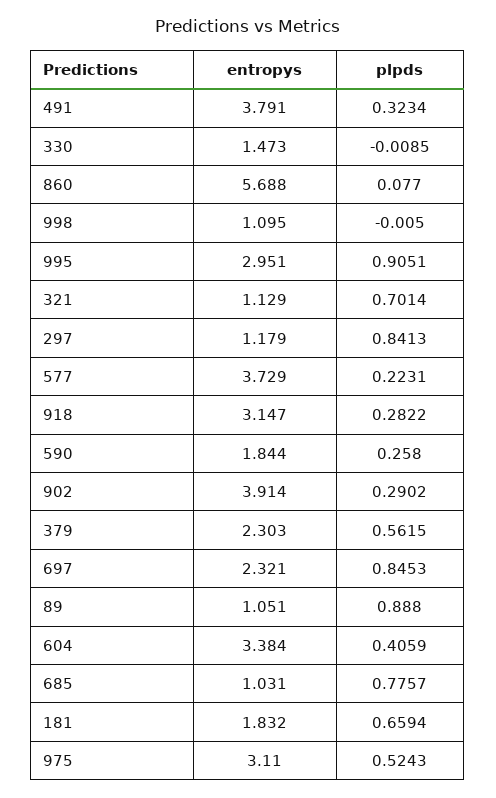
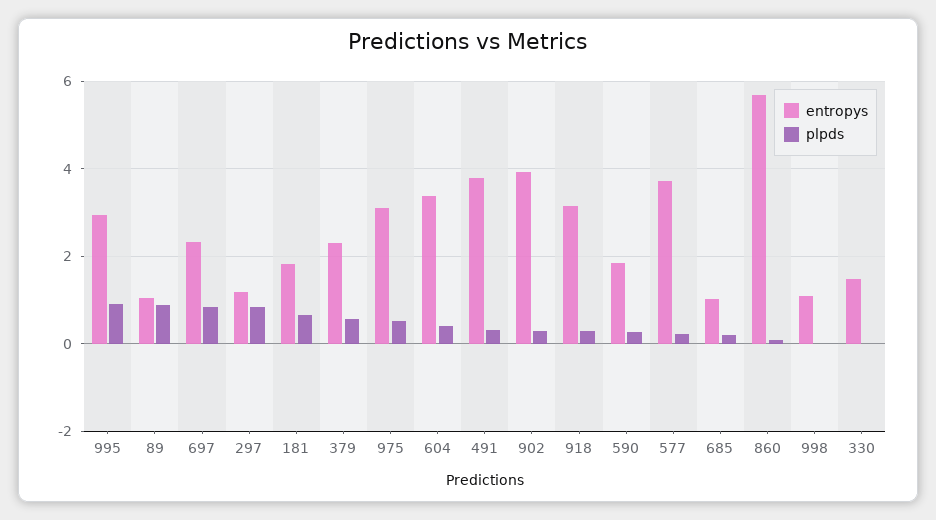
entropys, 321: 1.129 -> none
plpds, 321: 0.7014 -> none
plpds, 685: 0.7757 -> 0.2

